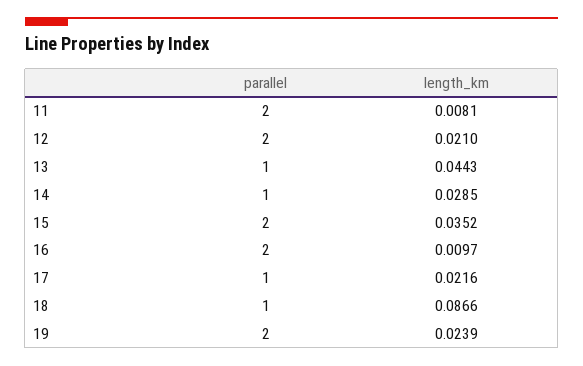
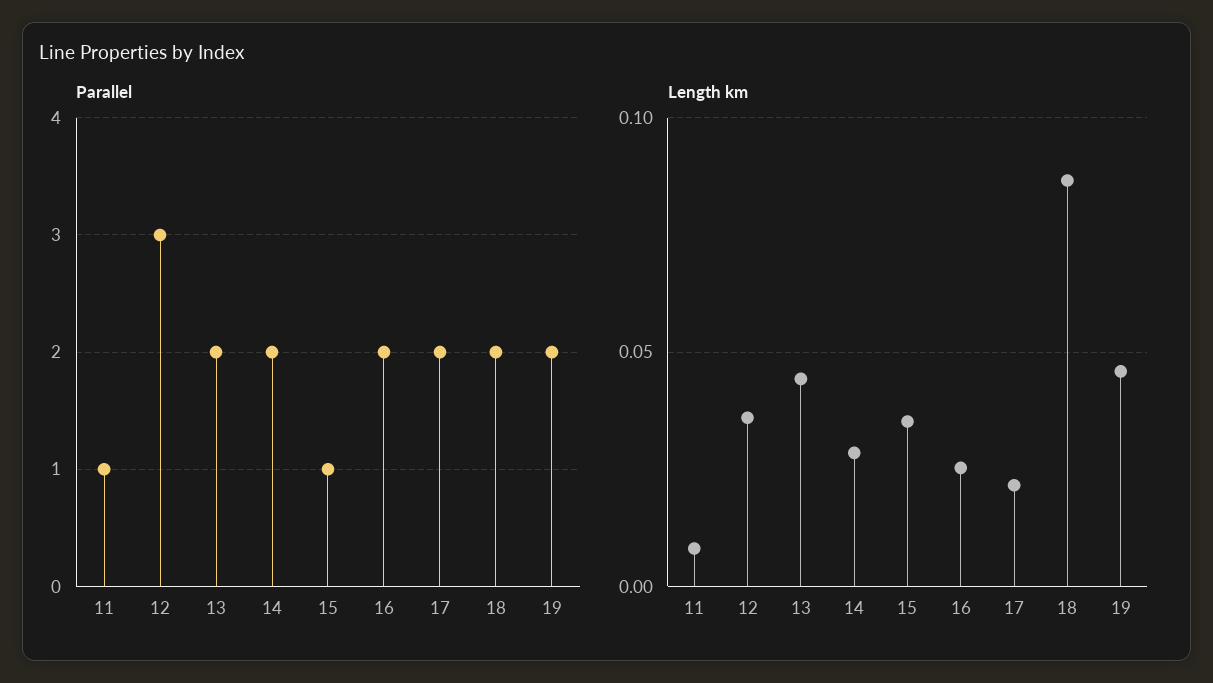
parallel, 11: 2 -> 1
parallel, 12: 2 -> 3
length_km, 12: 0.021 -> 0.035
parallel, 13: 1 -> 2
parallel, 14: 1 -> 2
parallel, 15: 2 -> 1
length_km, 16: 0.0097 -> 0.025
parallel, 17: 1 -> 2
parallel, 18: 1 -> 2
length_km, 19: 0.0239 -> 0.045

